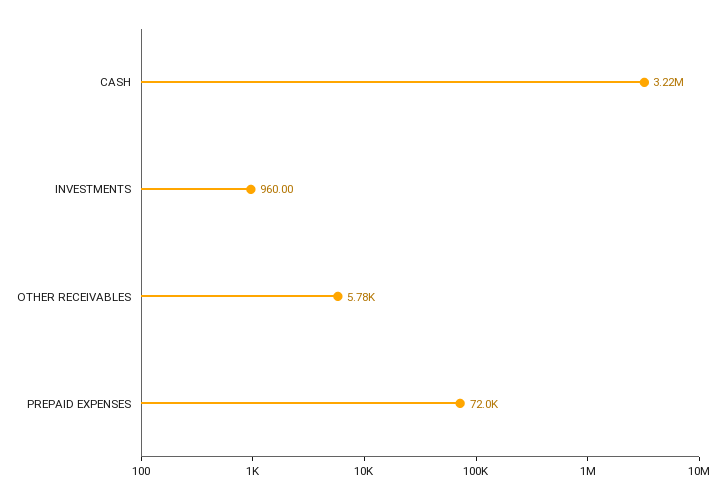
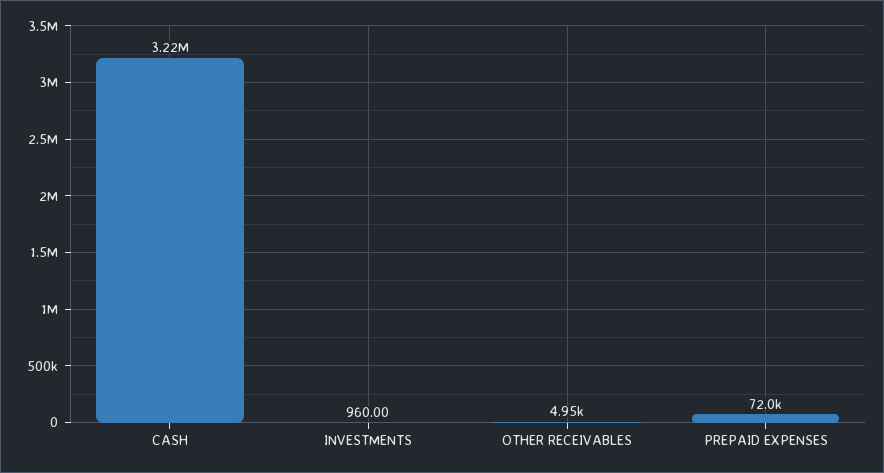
OTHER RECEIVABLES: 5780 -> 4950

